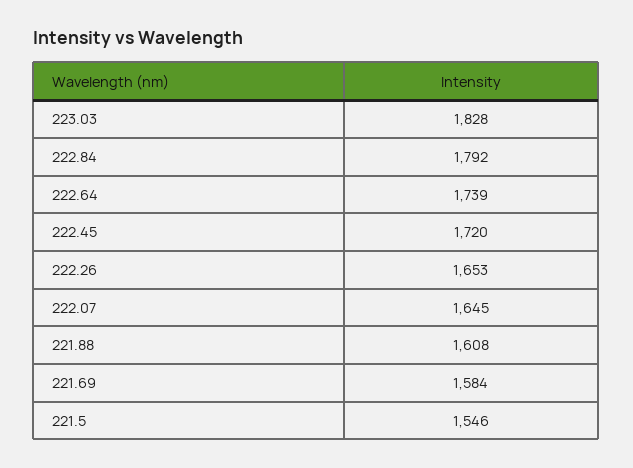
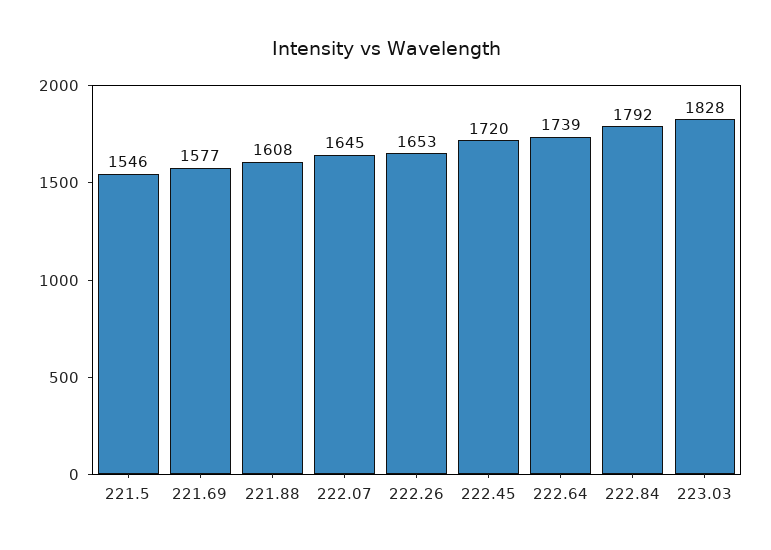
221.69: 1584 -> 1577

